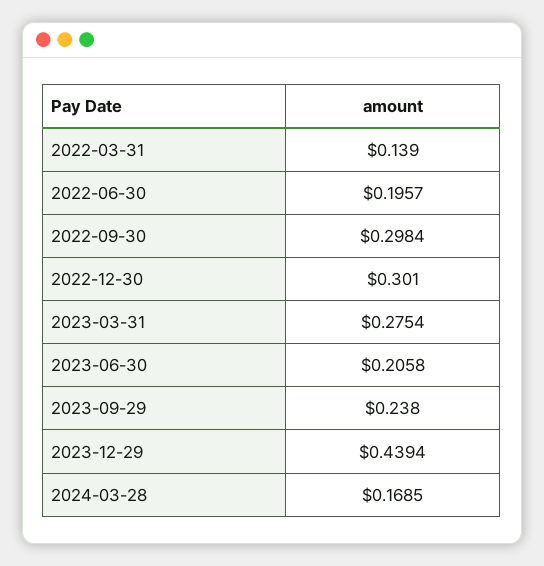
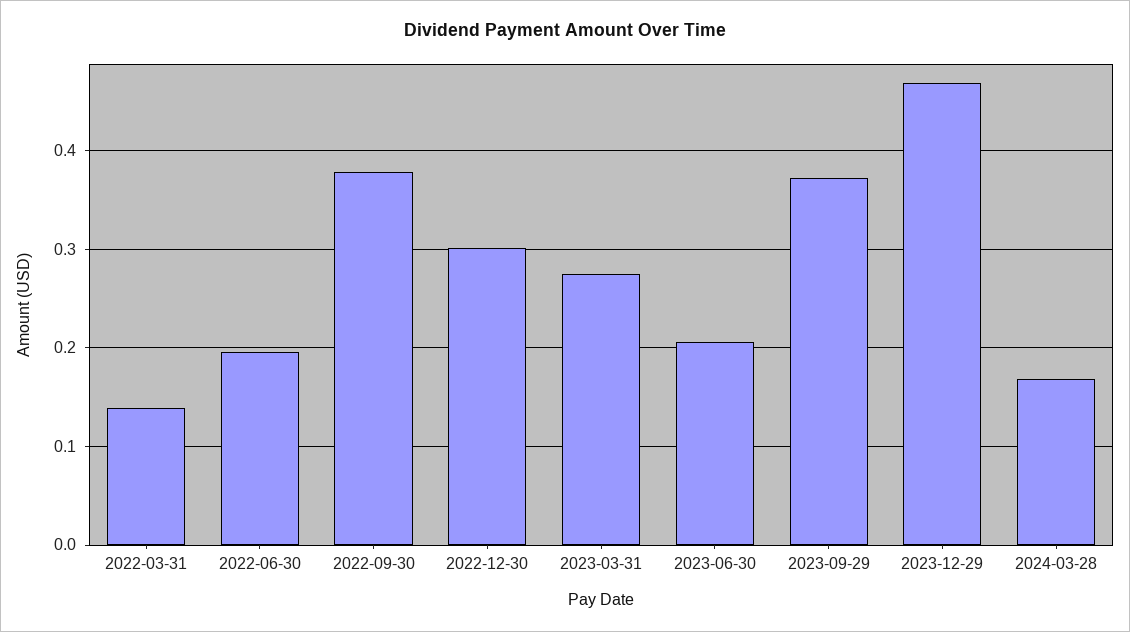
2022-09-30: 0.2984 -> 0.38
2023-09-29: 0.238 -> 0.37
2023-12-29: 0.4394 -> 0.47

